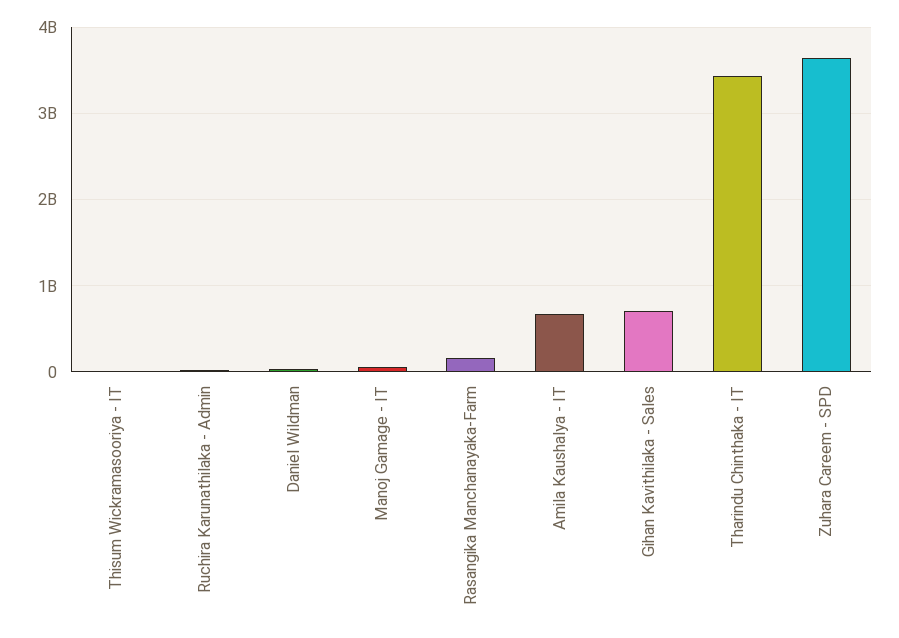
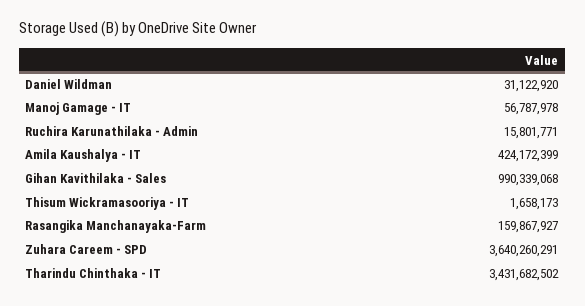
Amila Kaushalya - IT: 700000000 -> 424172399
Gihan Kavithilaka - Sales: 700000000 -> 990339068

